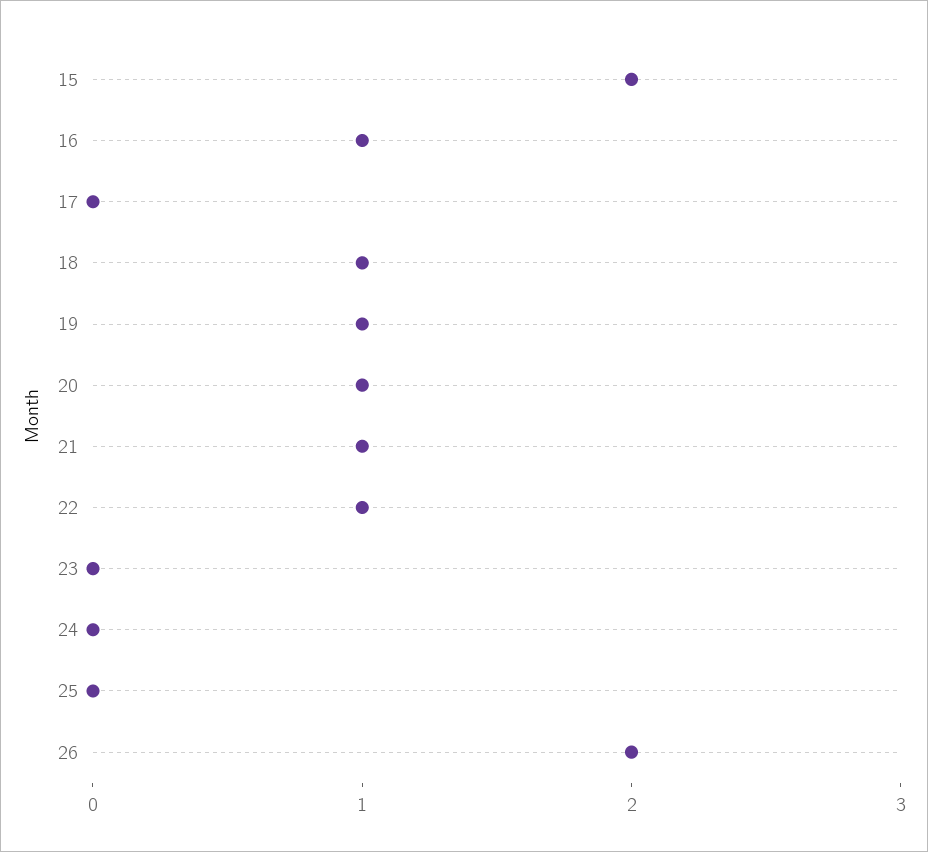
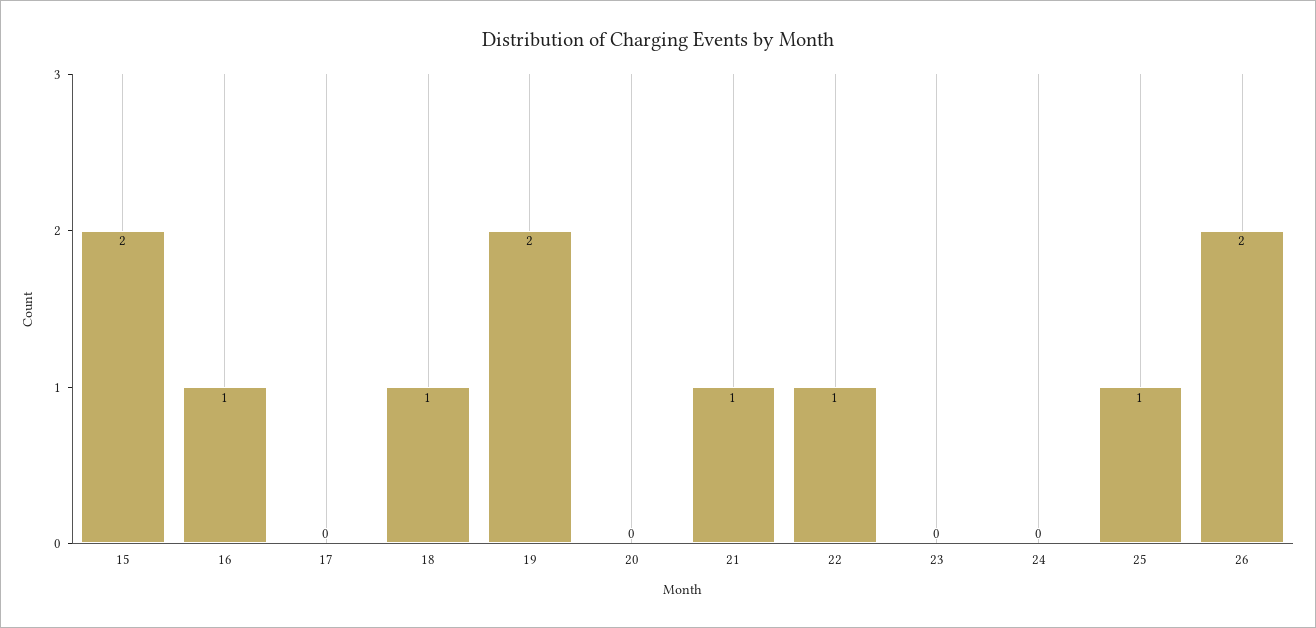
19: 1 -> 2
20: 1 -> 0
25: 0 -> 1

